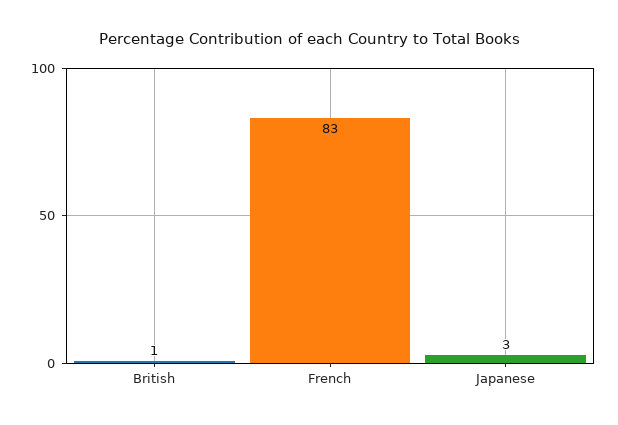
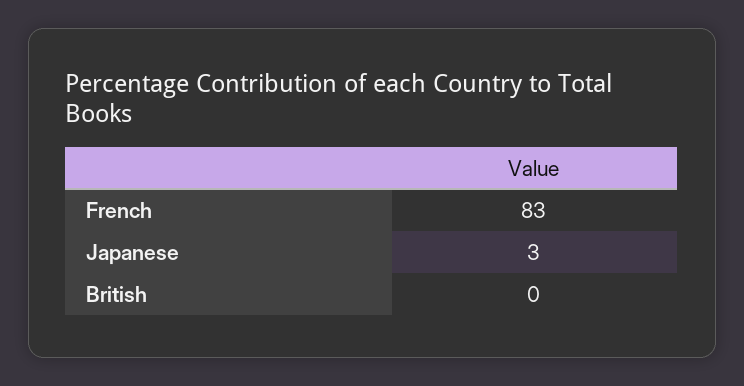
British: 1 -> 0

